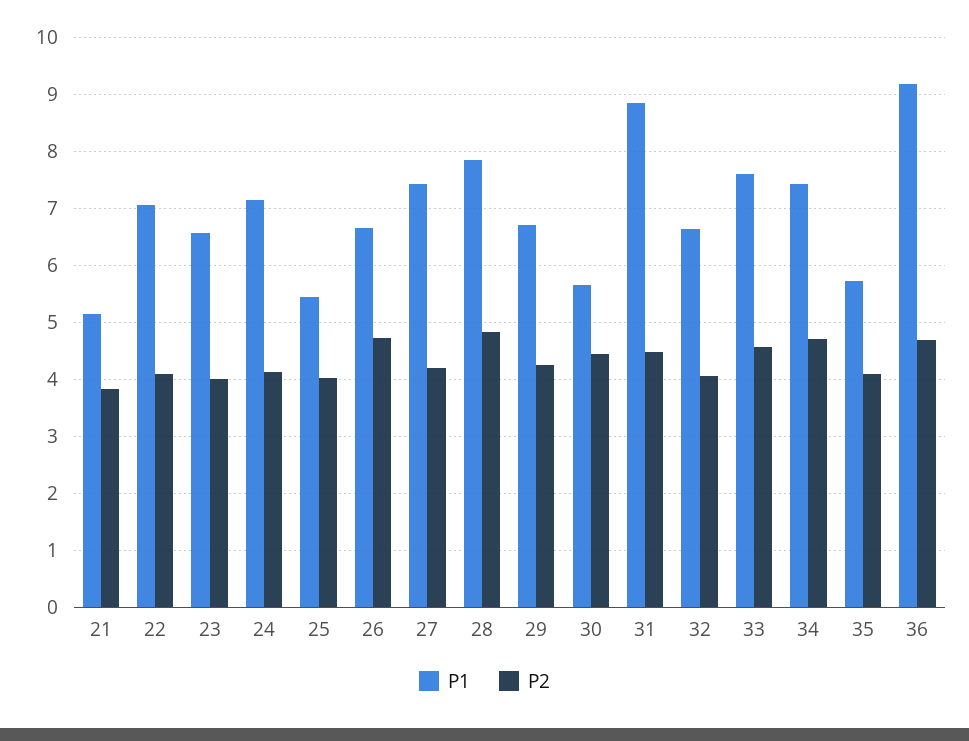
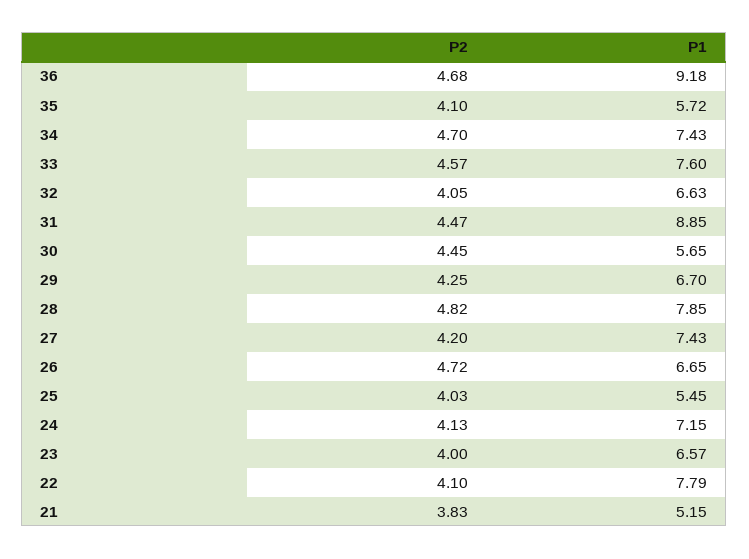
P1, 22: 7 -> 7.79

